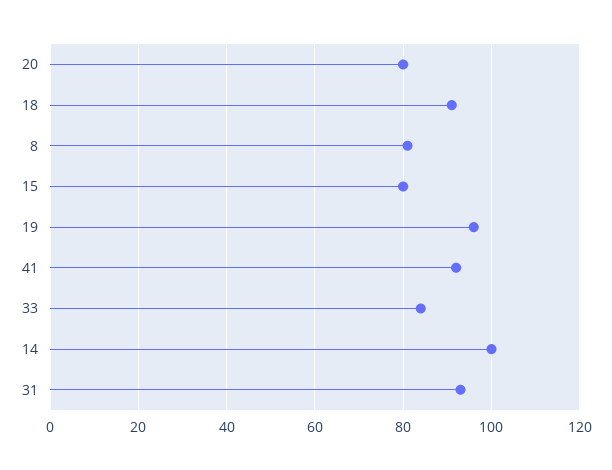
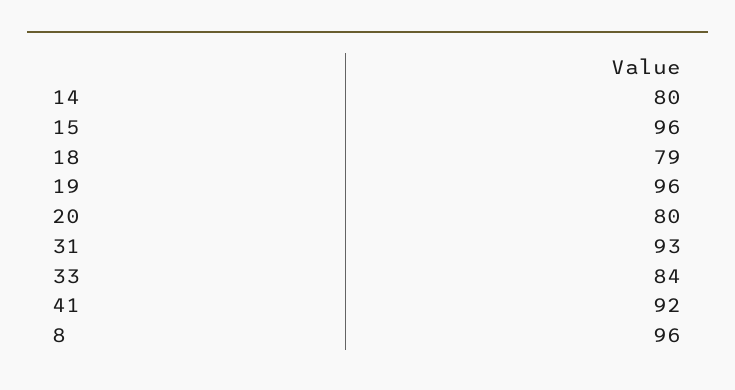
18: 90 -> 79
8: 80 -> 96
15: 80 -> 96
14: 100 -> 80

